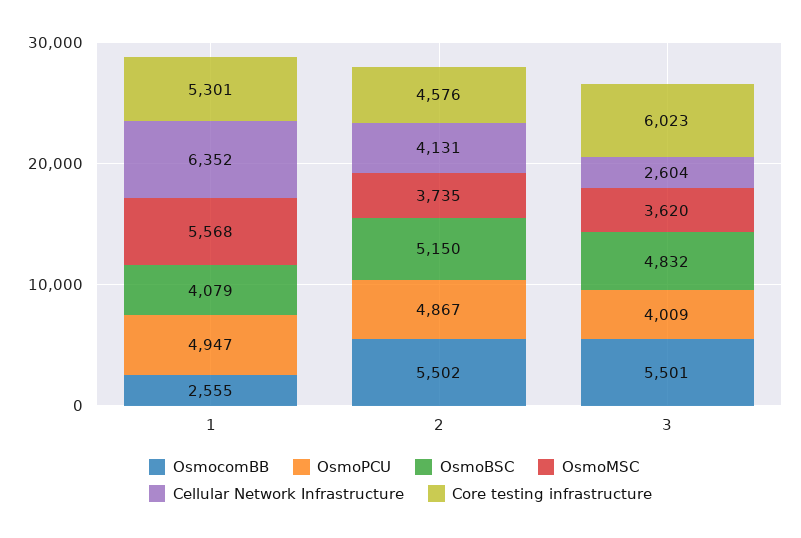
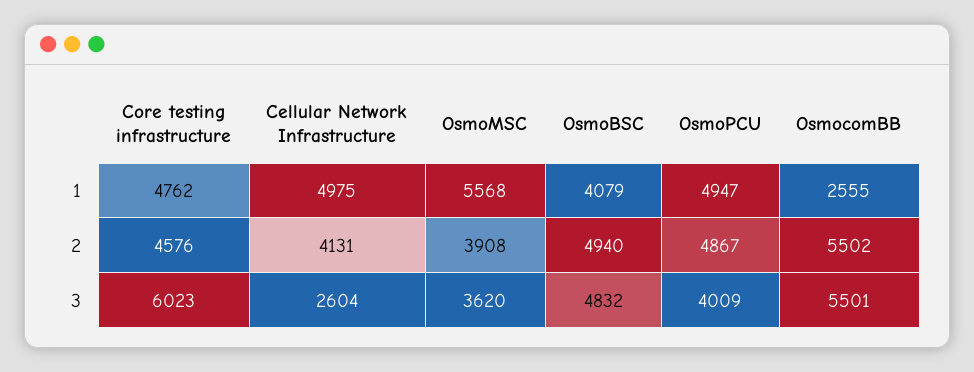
Cellular Network Infrastructure, 1: 6352 -> 4975
Core testing infrastructure, 1: 5301 -> 4762
OsmoBSC, 2: 5150 -> 4940
OsmoMSC, 2: 3735 -> 3908

